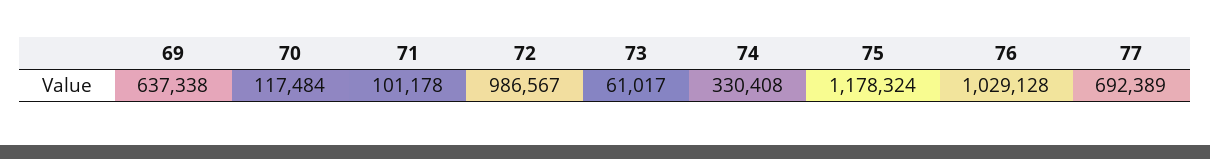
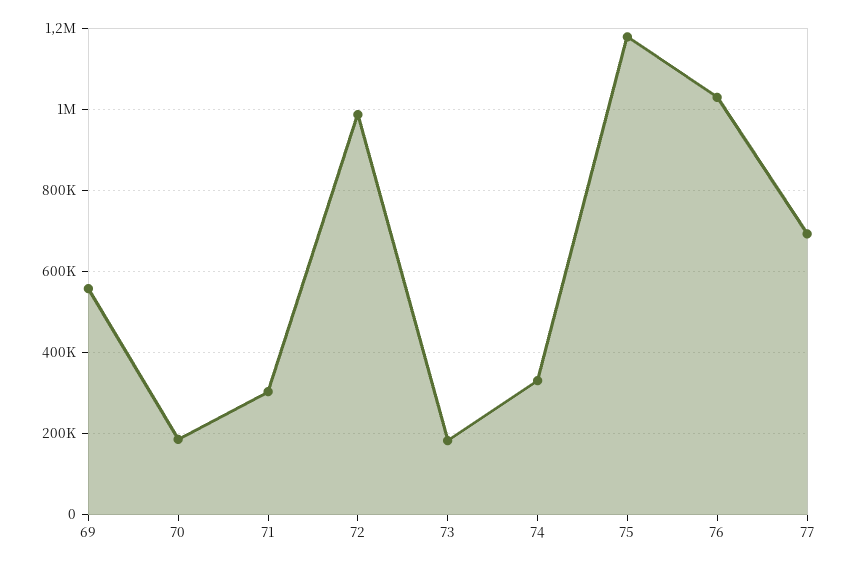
69: 637338 -> 560000
70: 117484 -> 180000
71: 101178 -> 300000
73: 61017 -> 180000

